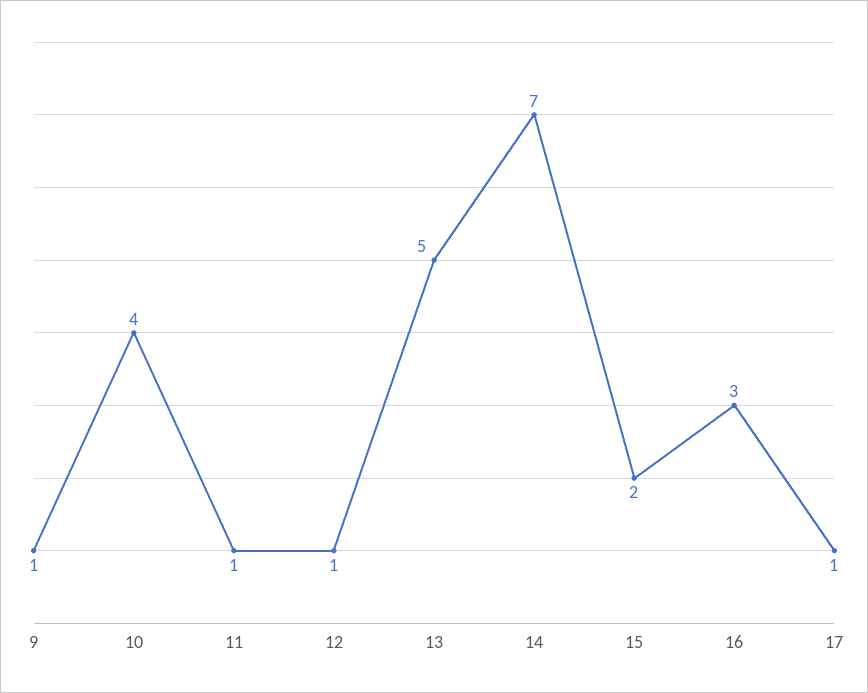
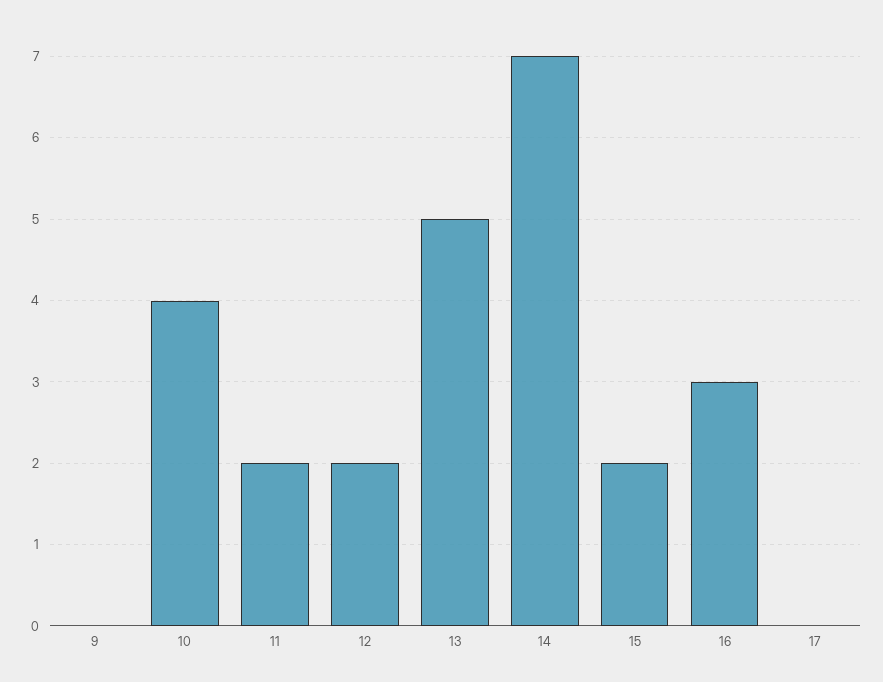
9: 1 -> 0
11: 1 -> 2
12: 1 -> 2
17: 1 -> 0

